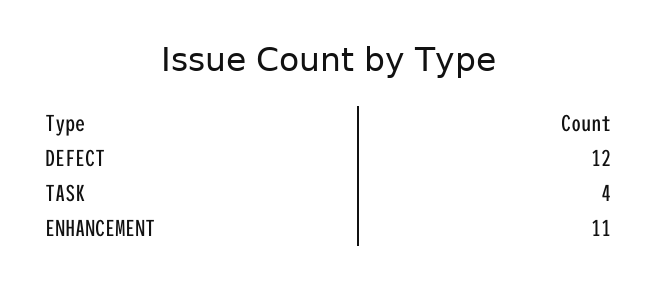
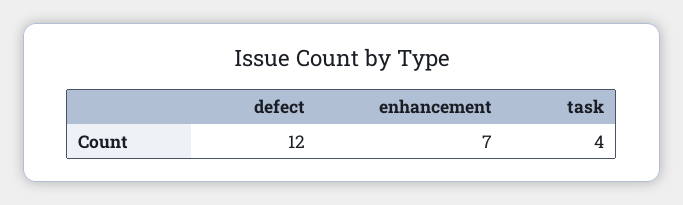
ENHANCEMENT: 11 -> 7

